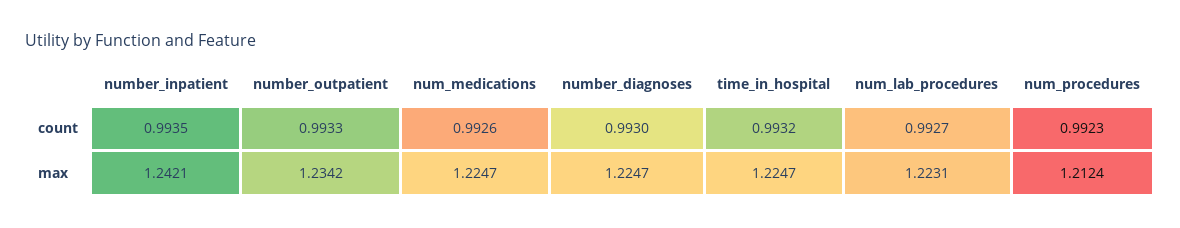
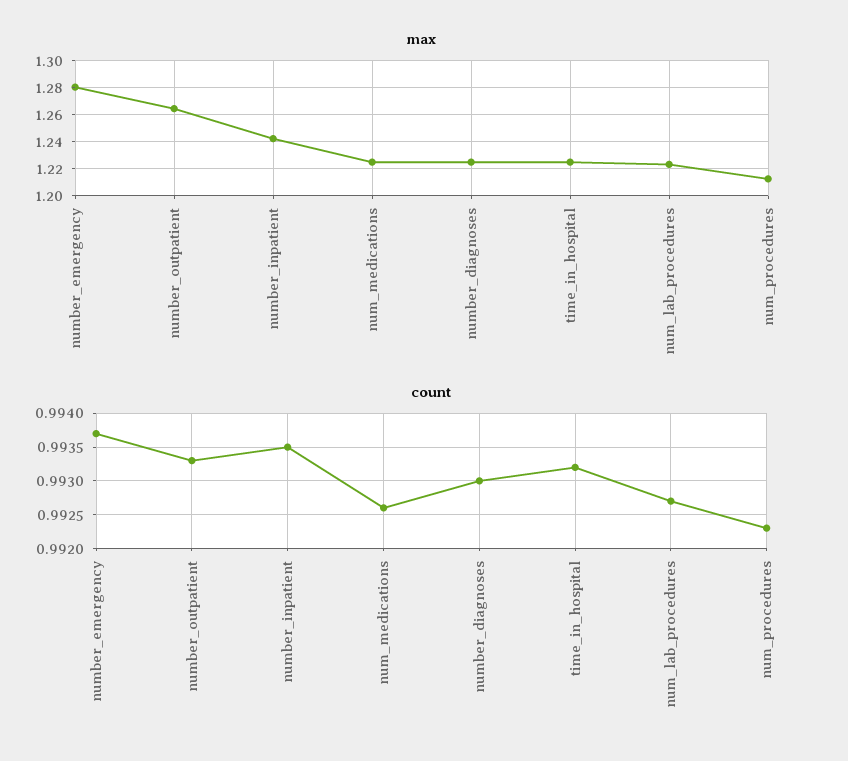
max, number_outpatient: 1.2342 -> 1.265
max, number_emergency: none -> 1.28
count, number_emergency: none -> 0.9937

